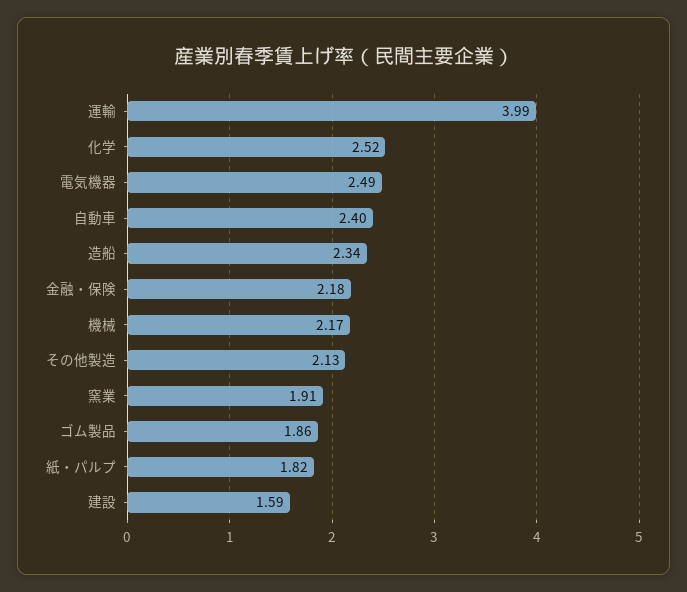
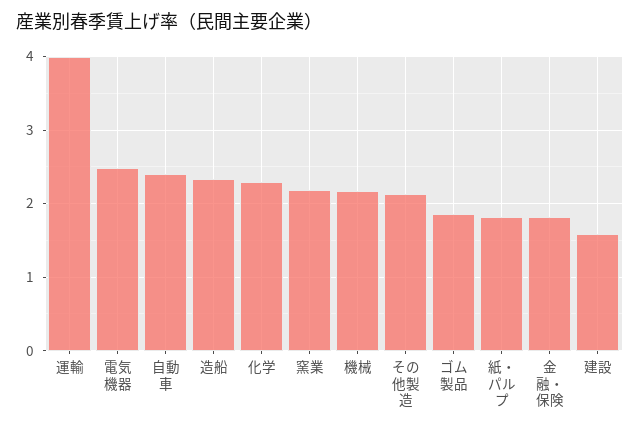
化学: 2.52 -> 2.3
金融・保険: 2.18 -> 1.8
窯業: 1.91 -> 2.2

